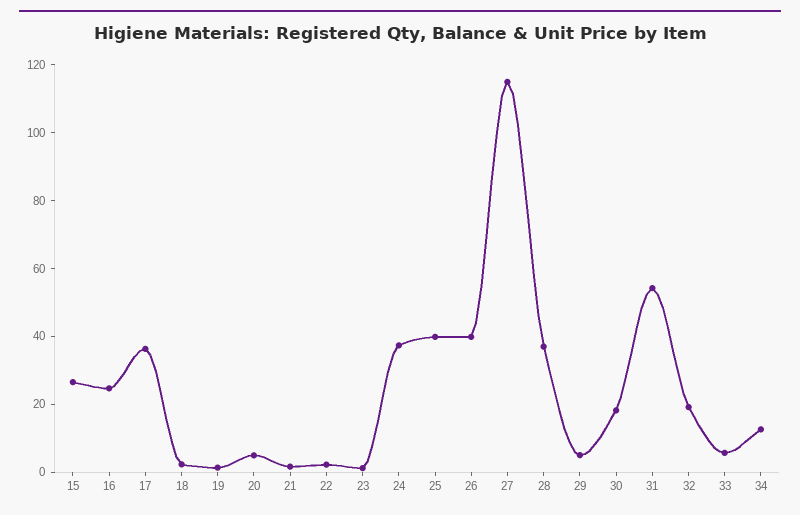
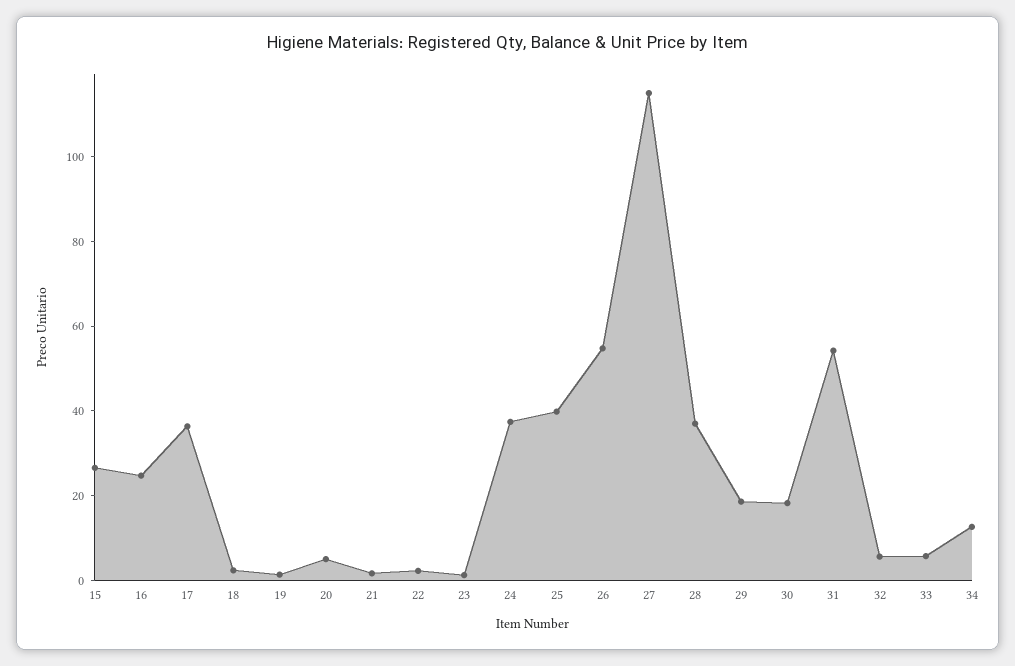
26: 40 -> 55
29: 5 -> 20
32: 20 -> 5

